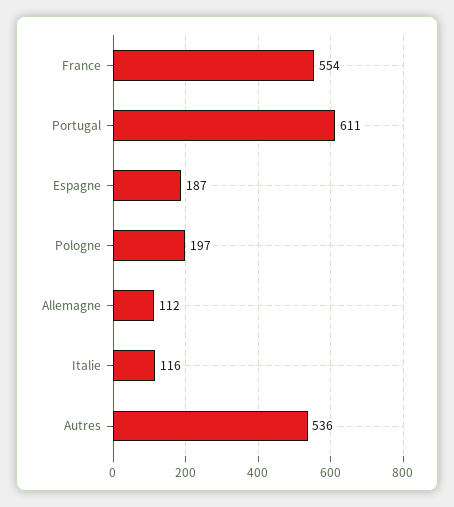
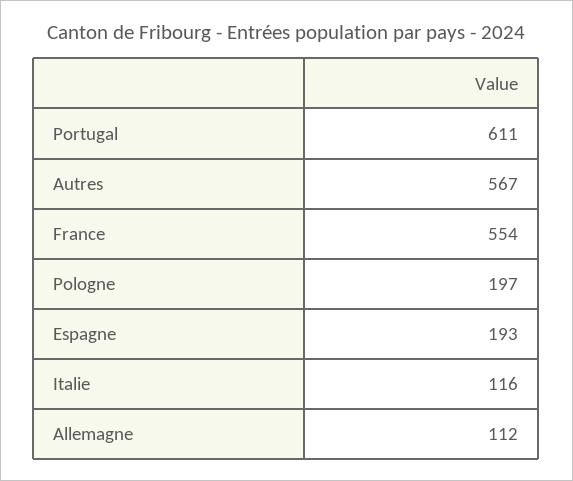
Espagne: 187 -> 193
Autres: 536 -> 567

